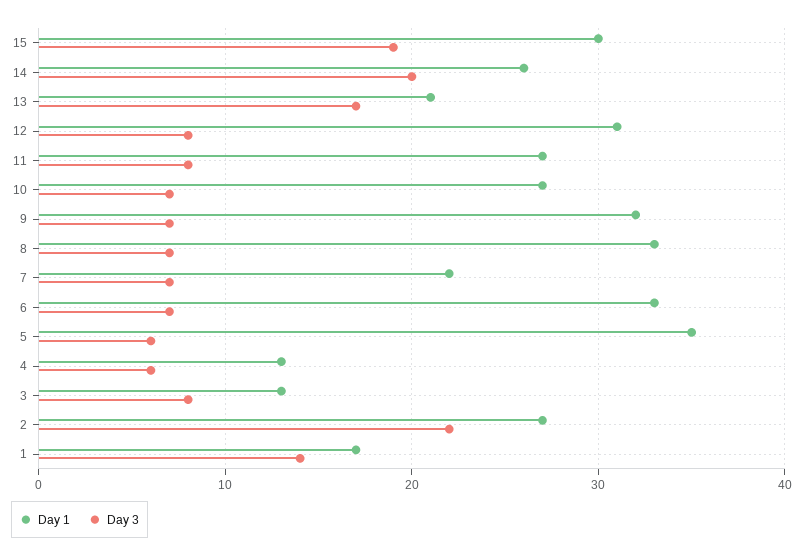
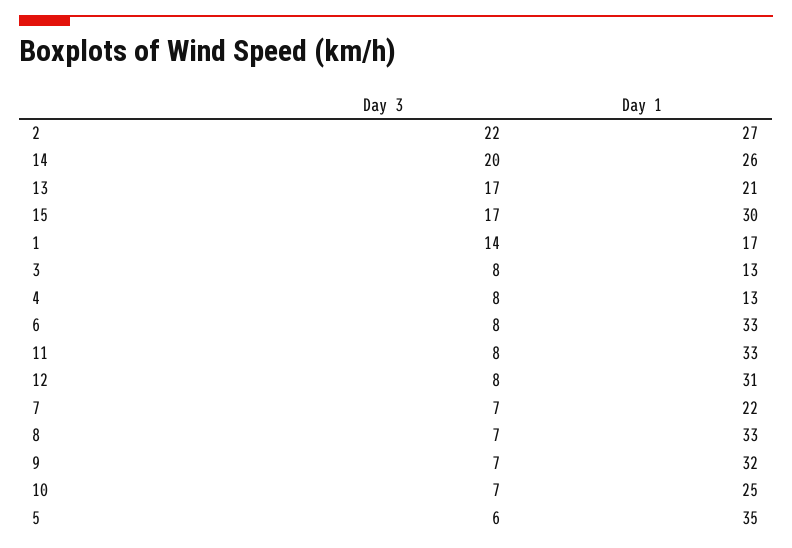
Day 3, 15: 19 -> 17
Day 1, 11: 27 -> 33
Day 1, 10: 27 -> 25
Day 3, 6: 7 -> 8
Day 3, 4: 6 -> 8

